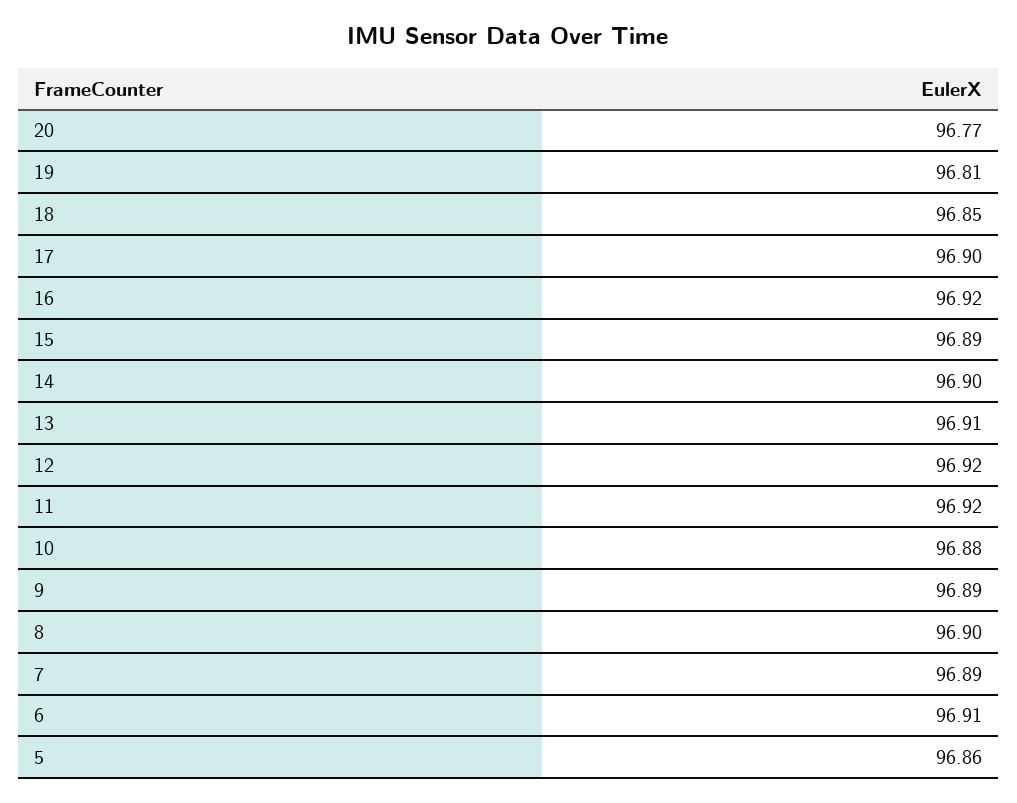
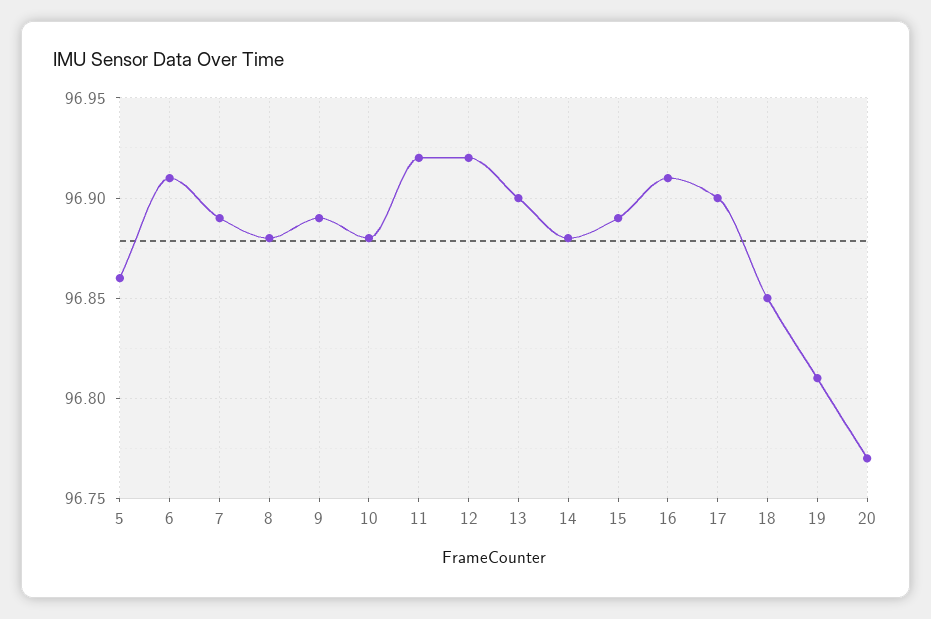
16: 96.92 -> 96.91
14: 96.9 -> 96.88
13: 96.91 -> 96.9
8: 96.9 -> 96.88

